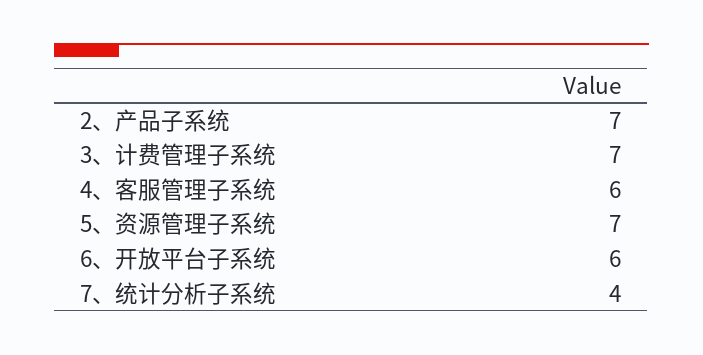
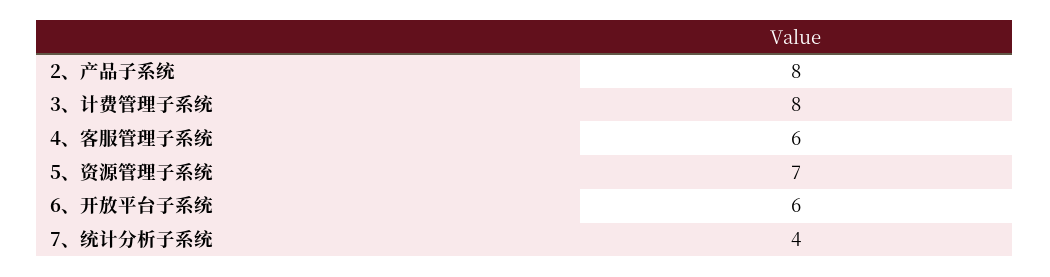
2、产品子系统: 7 -> 8
3、计费管理子系统: 7 -> 8

